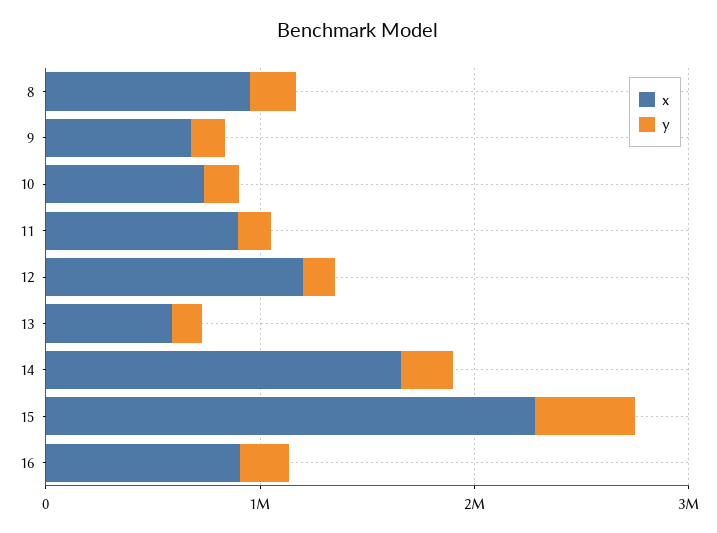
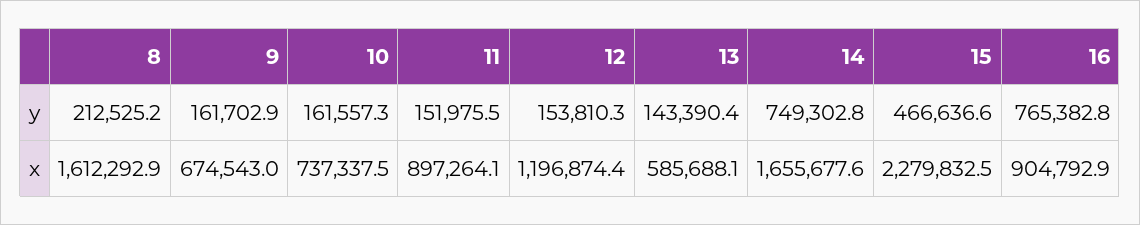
x, 8: 1000000 -> 1612292.9
y, 14: 200000 -> 749302.8
y, 16: 200000 -> 765382.8

